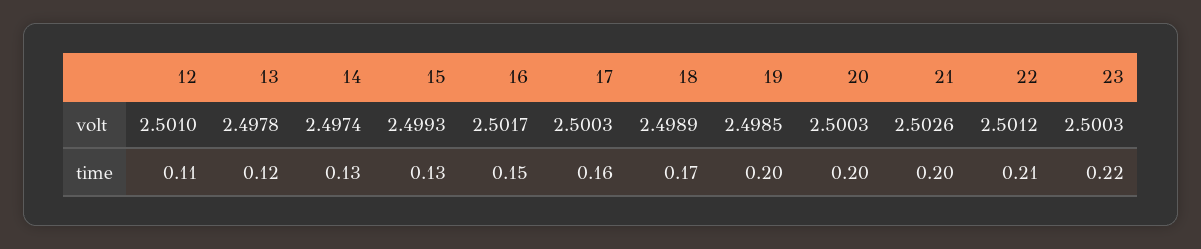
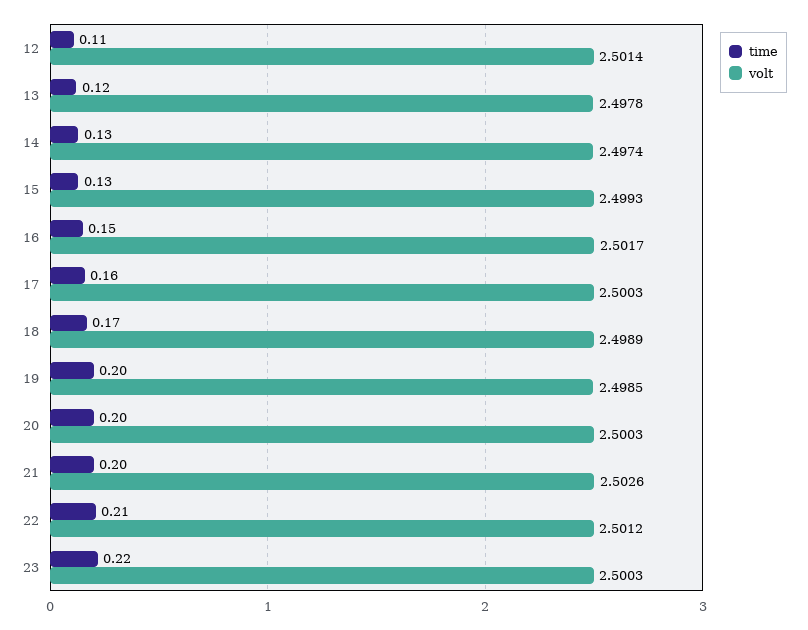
volt, 12: 2.501 -> 2.5014

